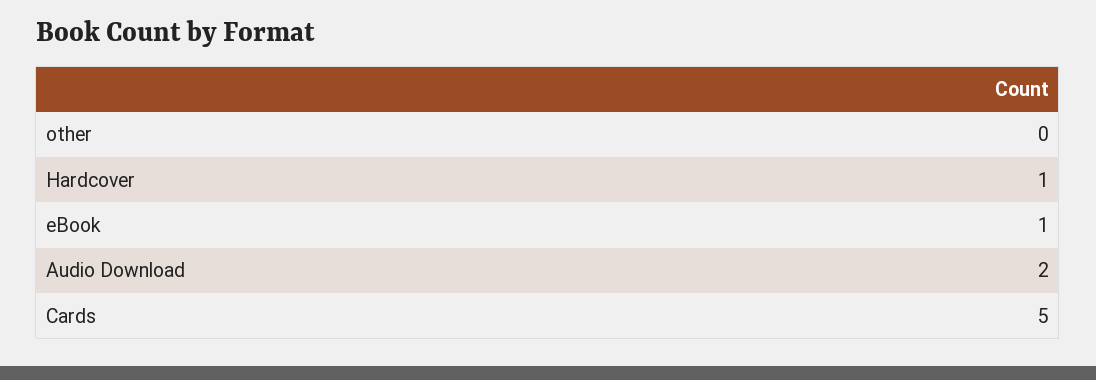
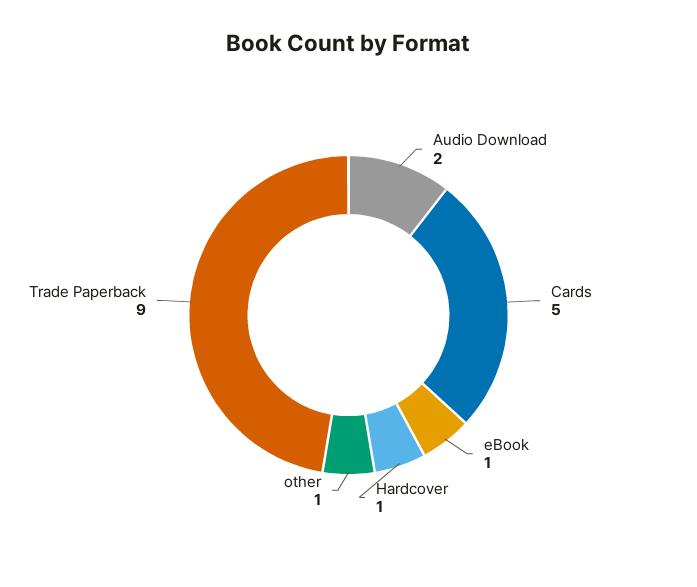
other: 0 -> 1
Trade Paperback: none -> 9

